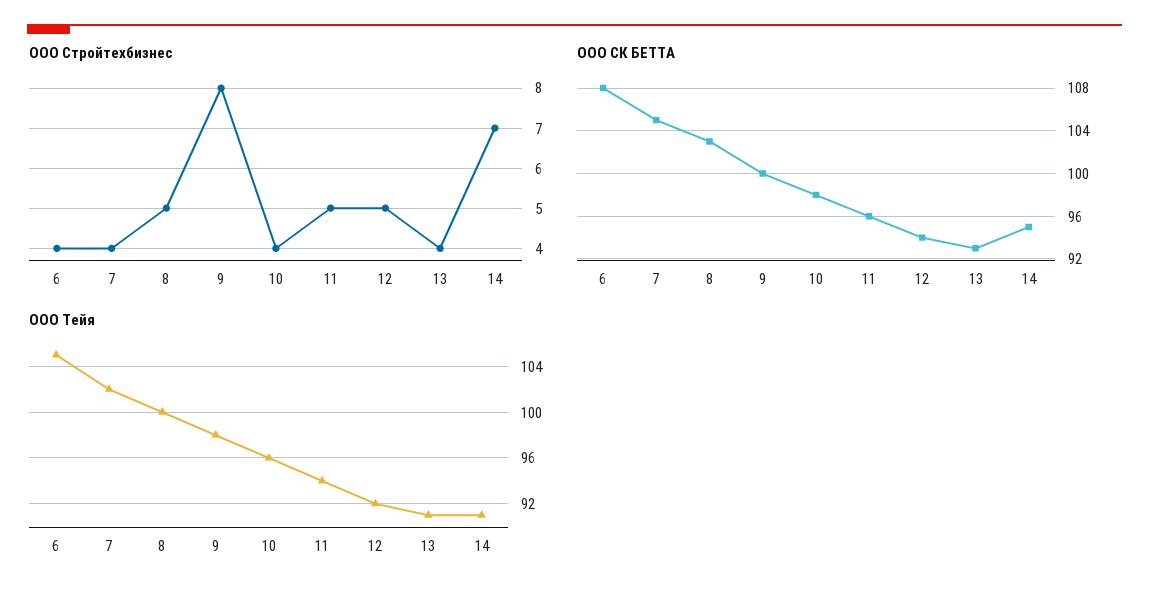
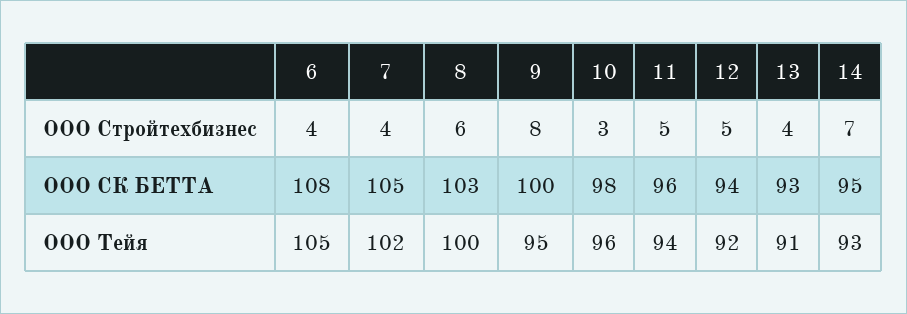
ООО Стройтехбизнес, 8: 5 -> 6
ООО Стройтехбизнес, 10: 4 -> 3
ООО Тейя, 9: 98 -> 95
ООО Тейя, 14: 91 -> 93

